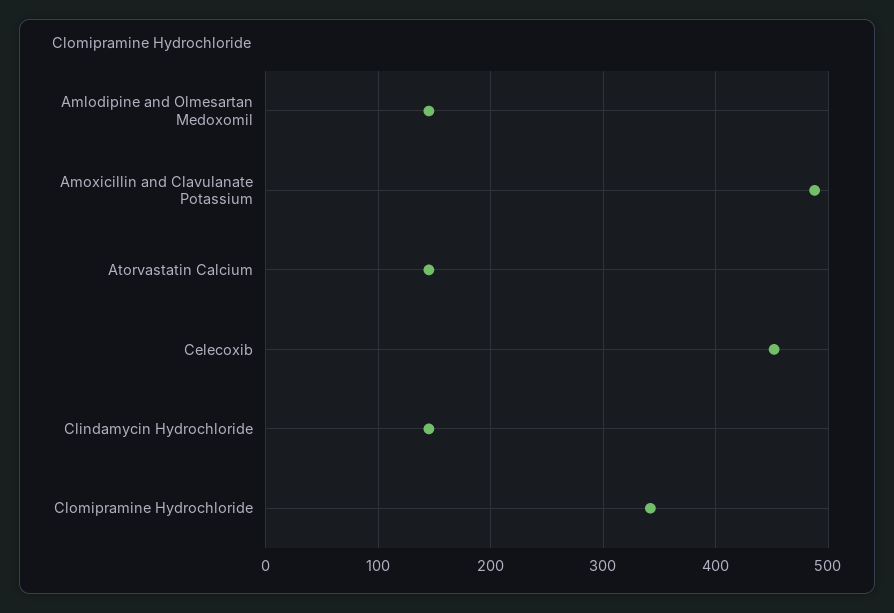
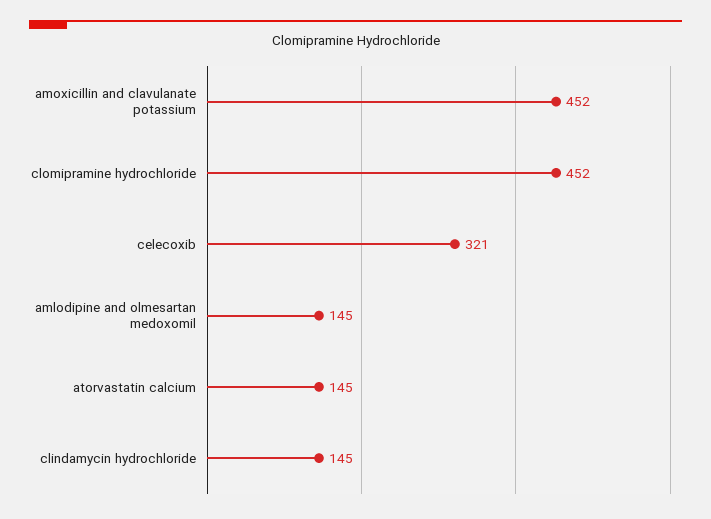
Amoxicillin and Clavulanate Potassium: 490 -> 452
Celecoxib: 450 -> 321
Clomipramine Hydrochloride: 340 -> 452

